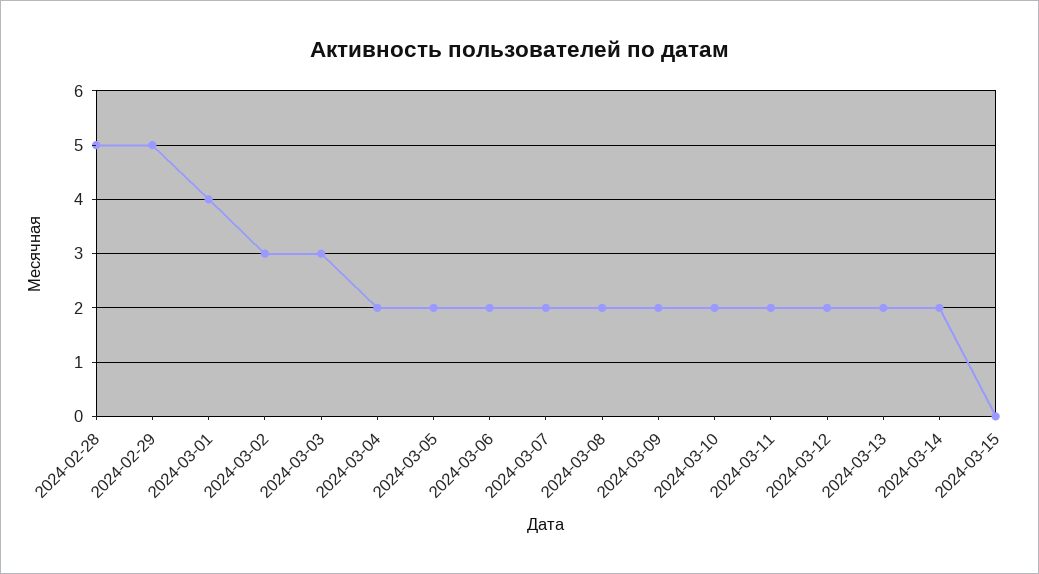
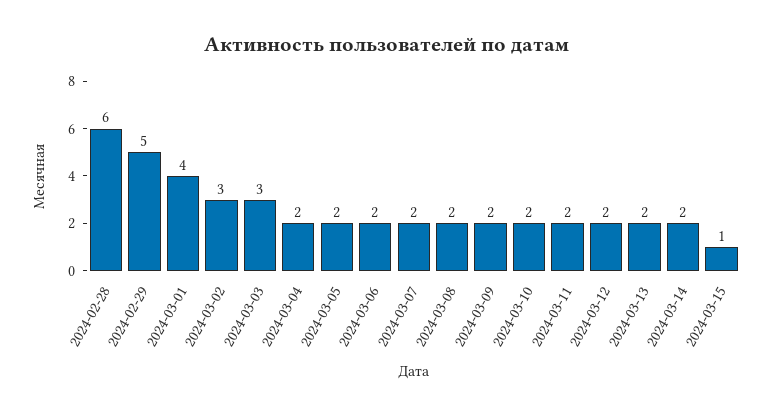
2024-02-28: 5 -> 6
2024-03-15: 0 -> 1

